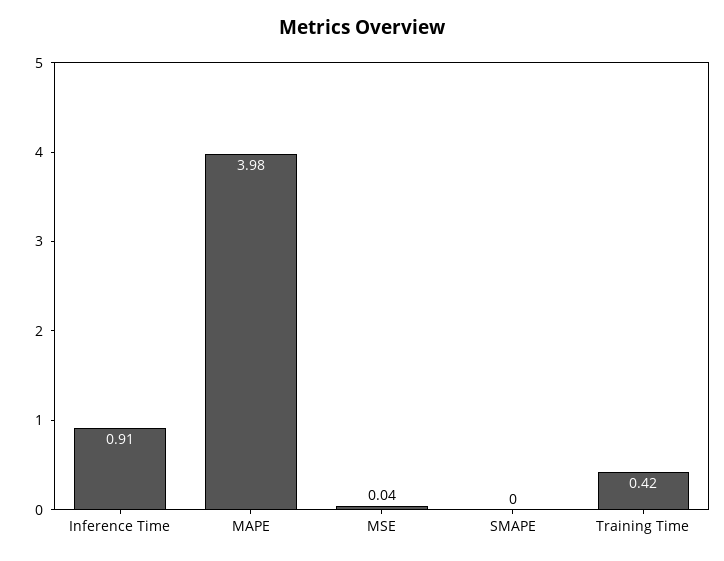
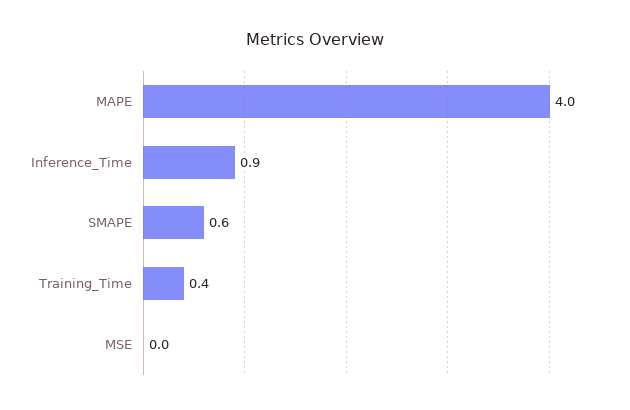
SMAPE: 0 -> 0.6

